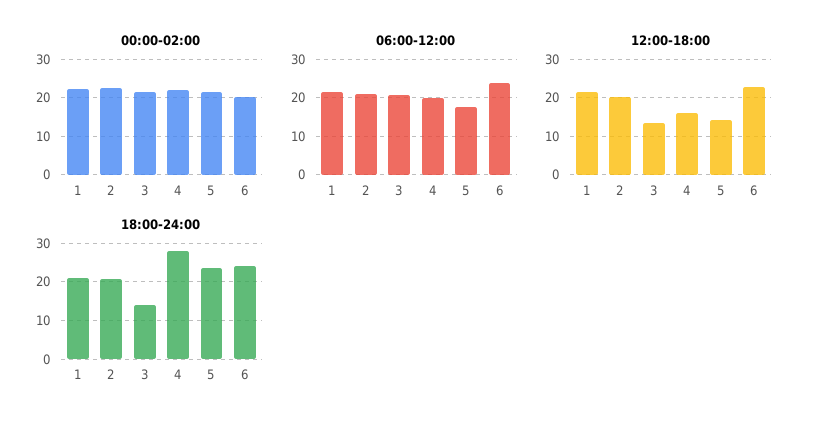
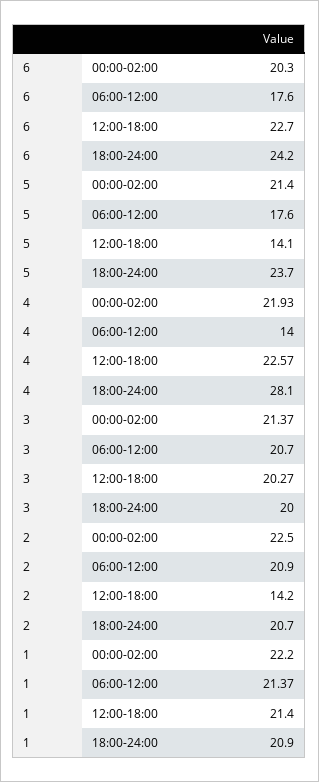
06:00-12:00, 4: 20 -> 14
06:00-12:00, 6: 24 -> 17.6
12:00-18:00, 2: 20 -> 14.2
12:00-18:00, 3: 14 -> 20.27
12:00-18:00, 4: 16 -> 22.57
18:00-24:00, 3: 14 -> 20

